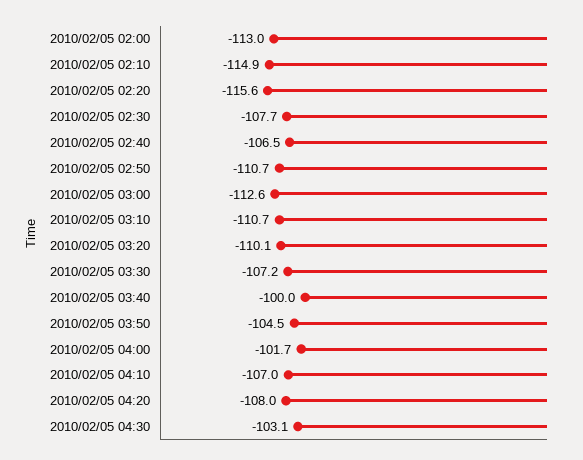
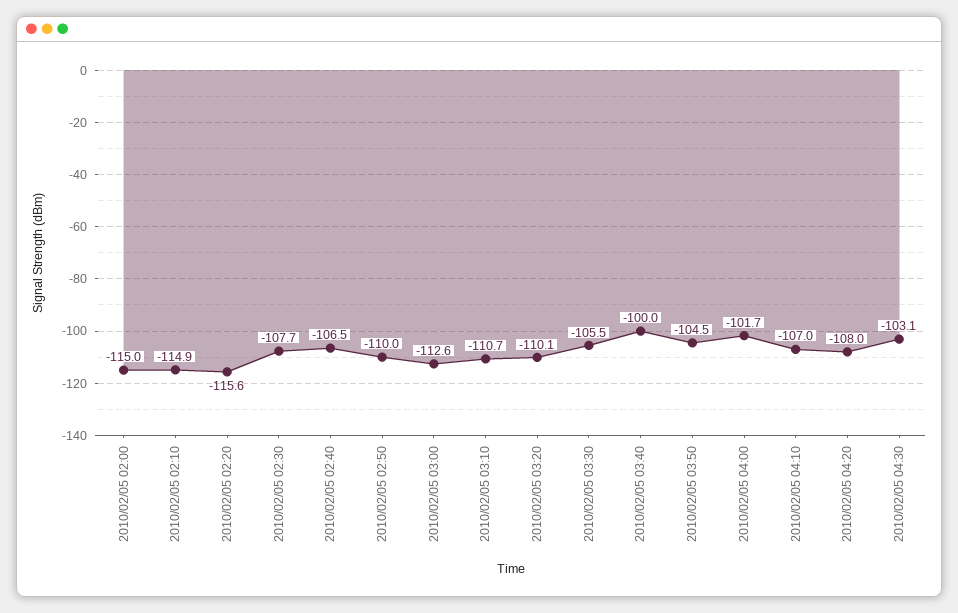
2010/02/05 02:00: -113 -> -115
2010/02/05 02:50: -110.7 -> -110
2010/02/05 03:30: -107.2 -> -105.5

